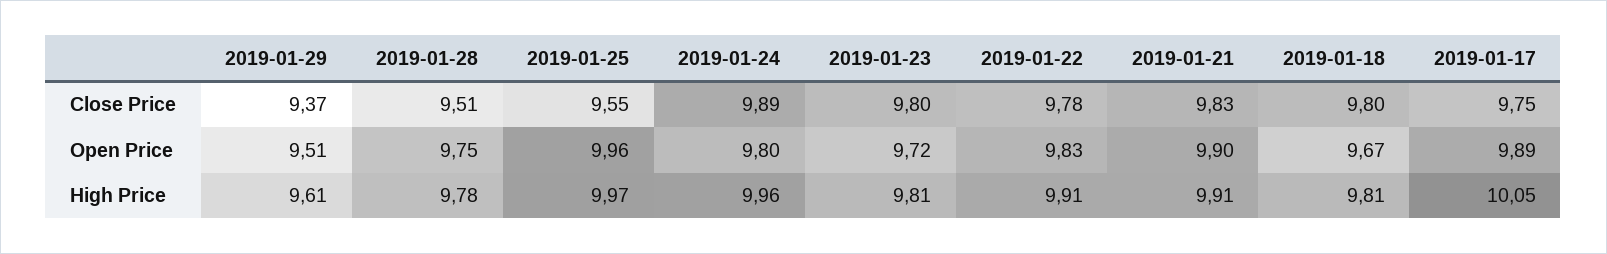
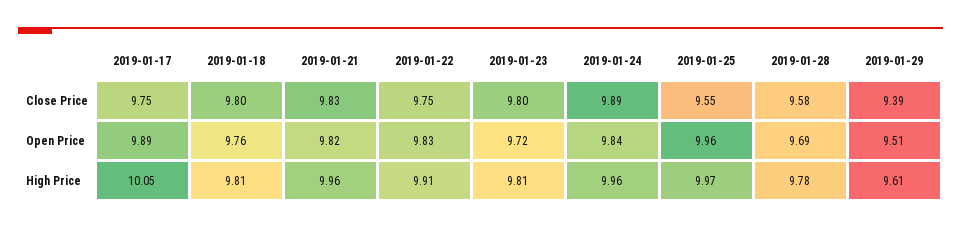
2019-01-29, Close Price: 9.37 -> 9.39
2019-01-28, Close Price: 9.51 -> 9.58
2019-01-22, Close Price: 9.78 -> 9.75
2019-01-28, Open Price: 9.75 -> 9.69
2019-01-24, Open Price: 9.8 -> 9.84
2019-01-21, Open Price: 9.9 -> 9.82
2019-01-18, Open Price: 9.67 -> 9.76
2019-01-21, High Price: 9.91 -> 9.96

